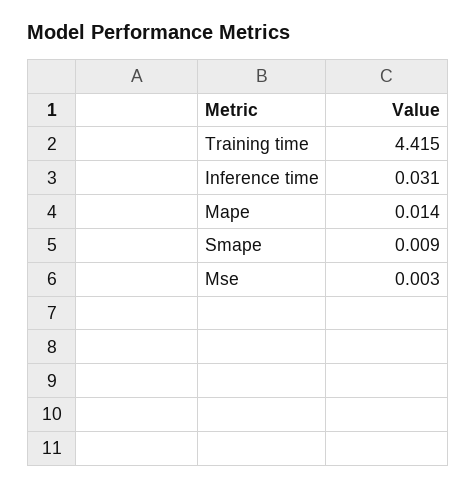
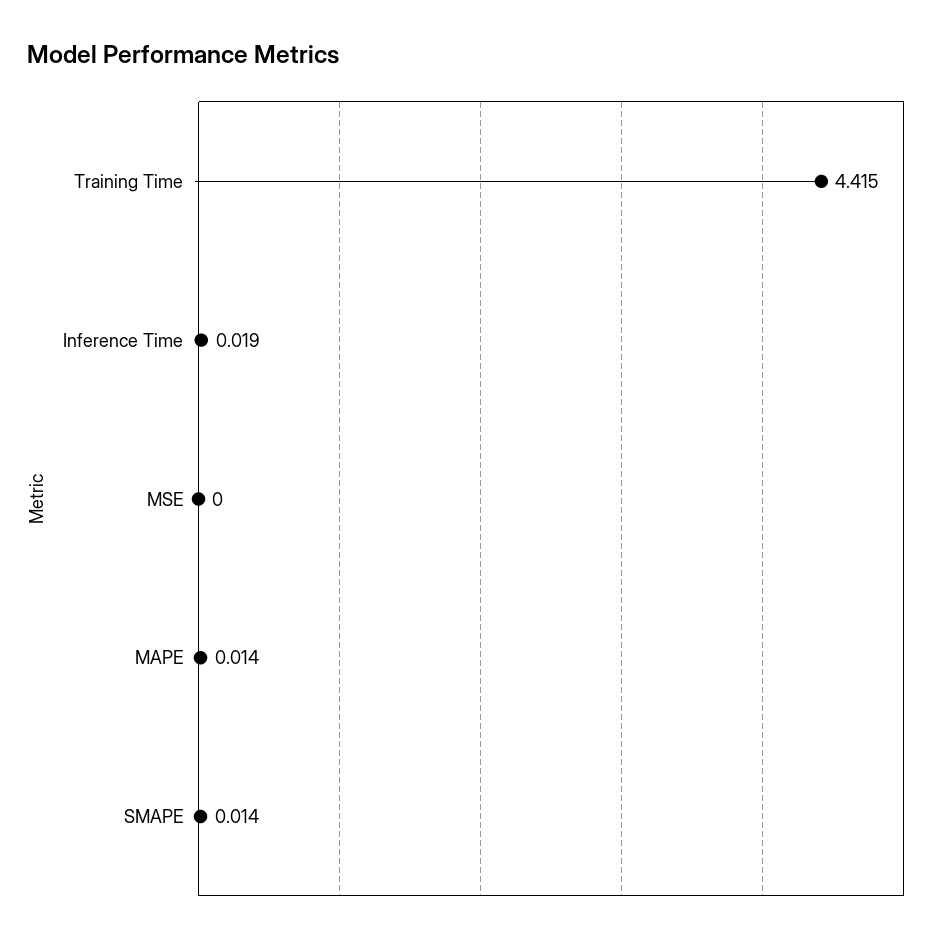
Inference time: 0.031 -> 0.019
Smape: 0.009 -> 0.014
Mse: 0.003 -> 0

